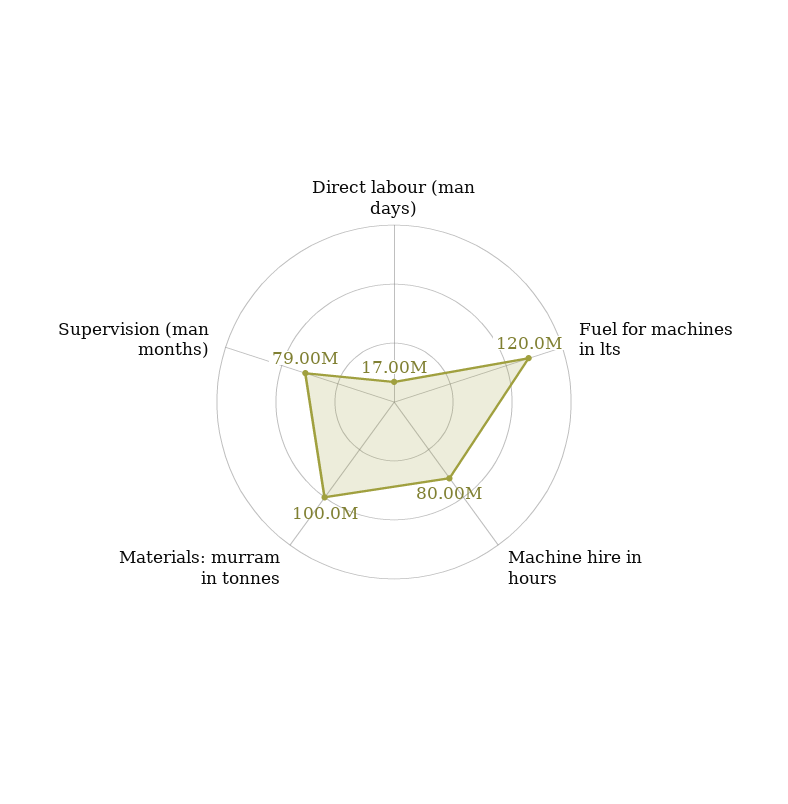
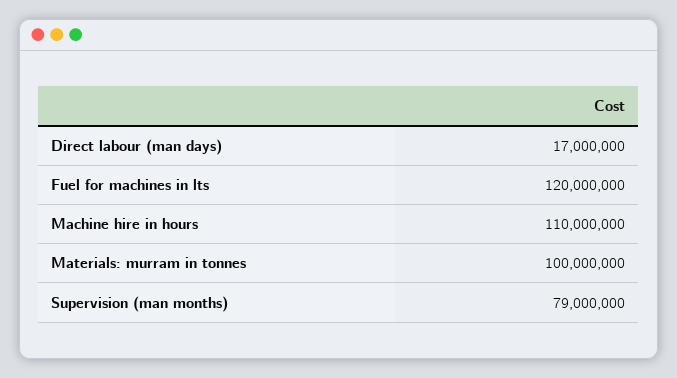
Machine hire in hours: 80000000 -> 110000000

